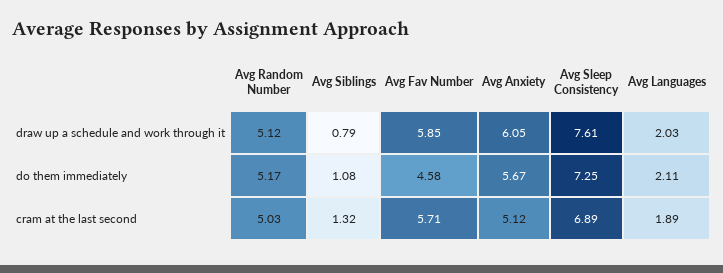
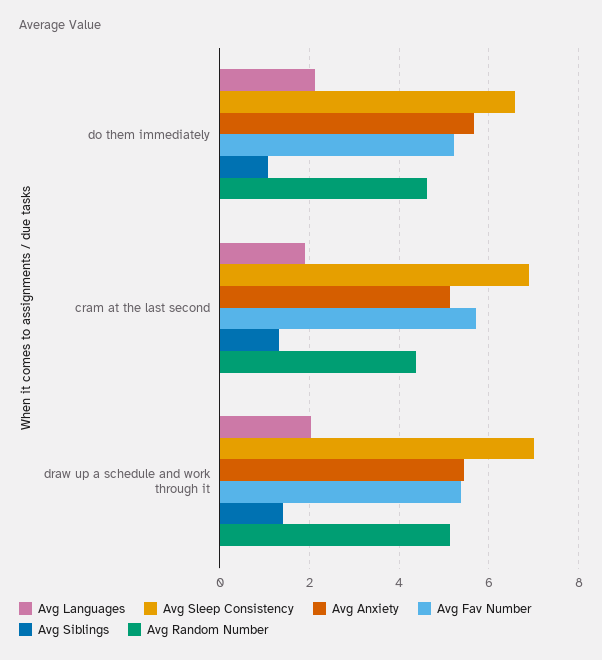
Avg Siblings, draw up a schedule and work through it: 0.79 -> 1.4
Avg Fav Number, draw up a schedule and work through it: 5.85 -> 5.4
Avg Anxiety, draw up a schedule and work through it: 6.05 -> 5.4
Avg Sleep Consistency, draw up a schedule and work through it: 7.61 -> 7
Avg Random Number, do them immediately: 5.17 -> 4.6
Avg Fav Number, do them immediately: 4.58 -> 5.2
Avg Sleep Consistency, do them immediately: 7.25 -> 6.6
Avg Random Number, cram at the last second: 5.03 -> 4.4

